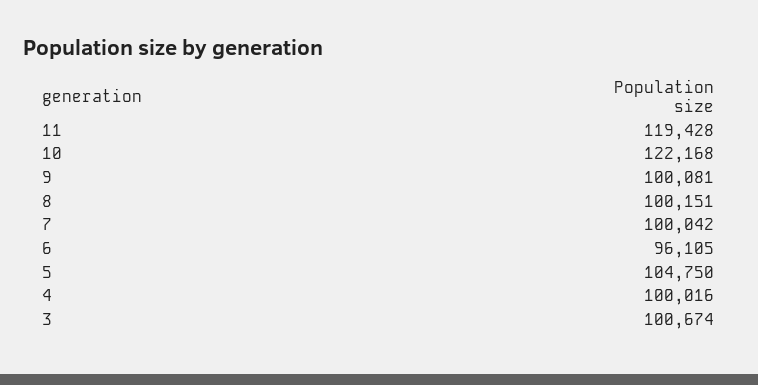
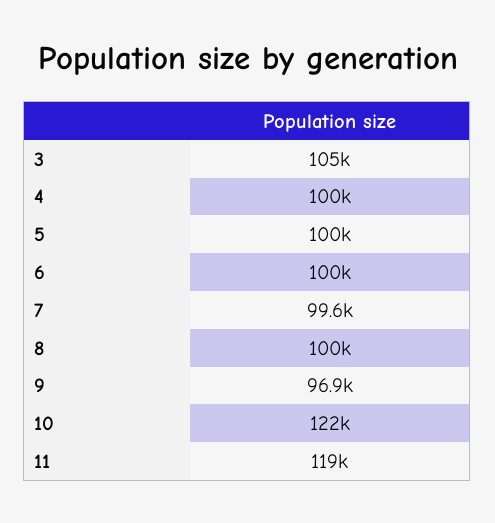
9: 100081 -> 96900
7: 100042 -> 99600
6: 96105 -> 100000
5: 104750 -> 100000
3: 100674 -> 105000

